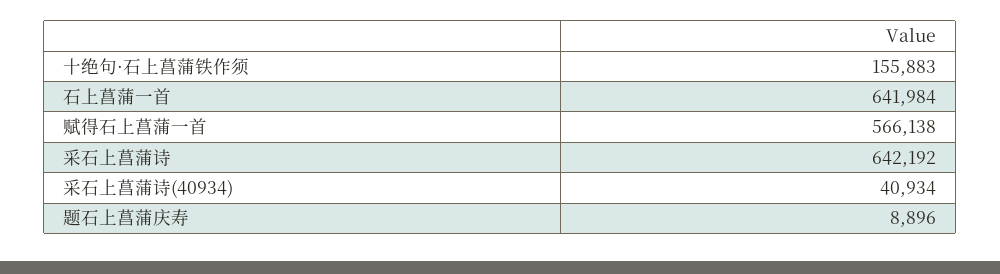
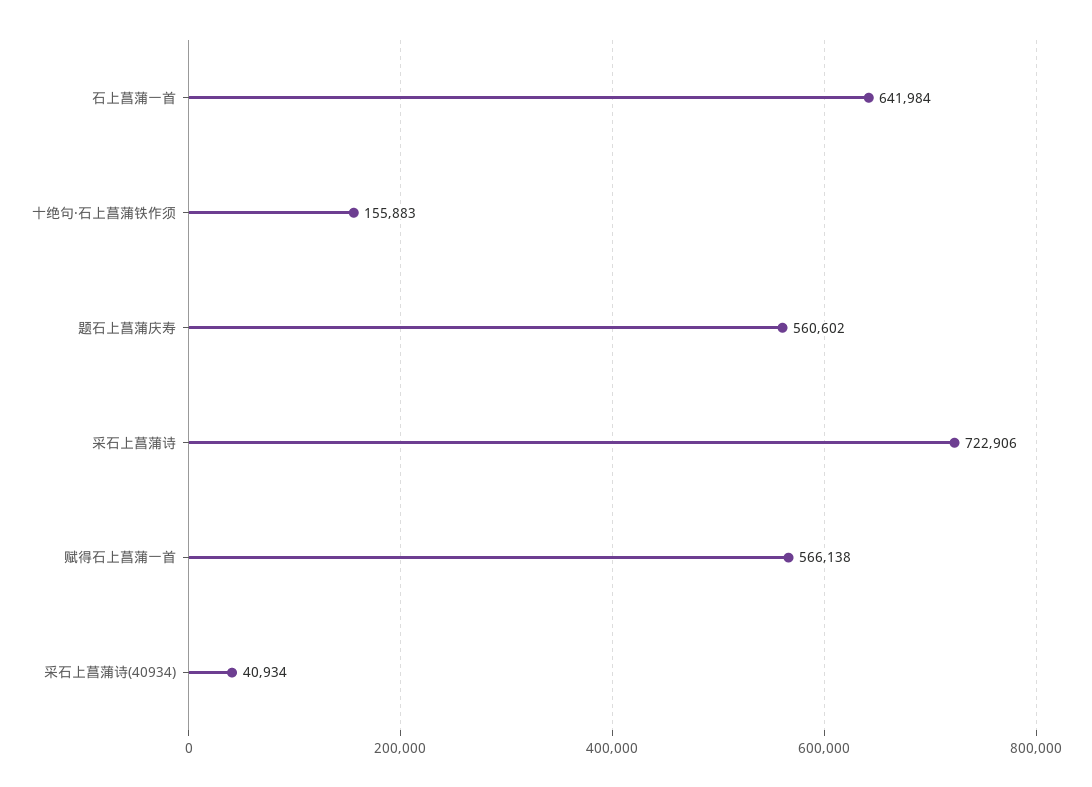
采石上菖蒲诗: 642192 -> 722906
题石上菖蒲庆寿: 8896 -> 560602

